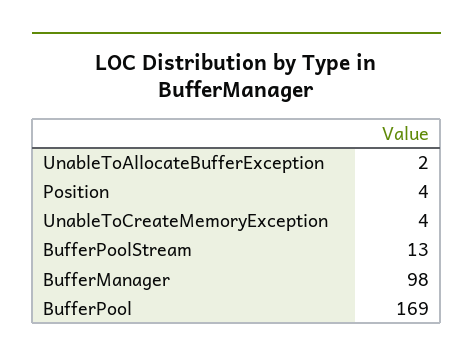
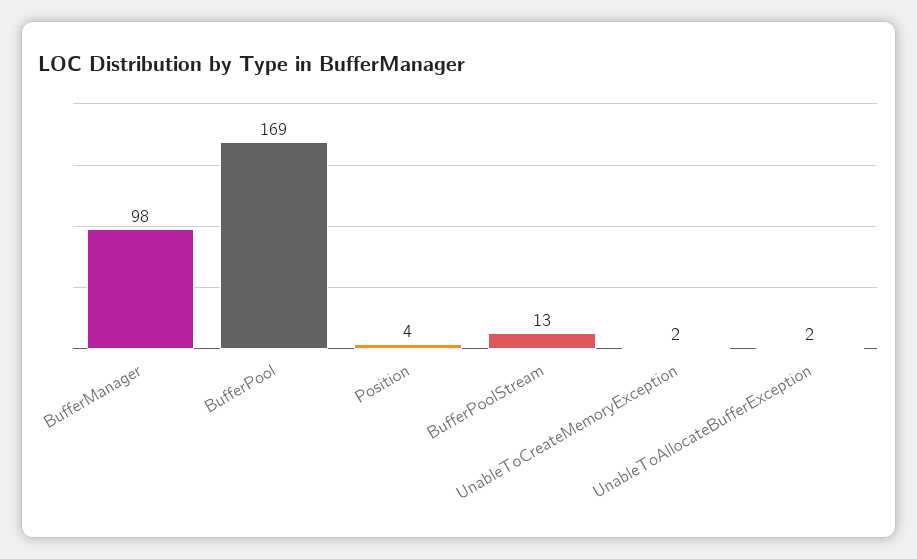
UnableToCreateMemoryException: 4 -> 2

